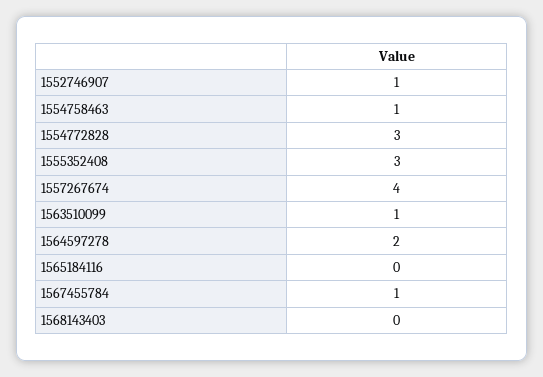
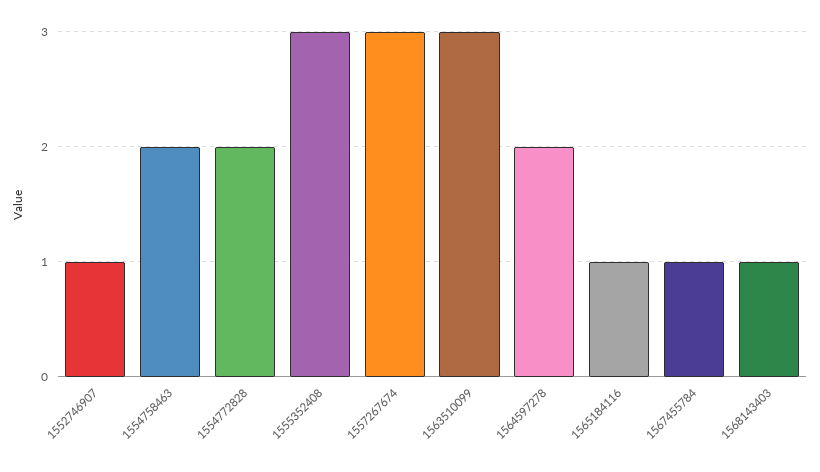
1554758463: 1 -> 2
1554772828: 3 -> 2
1557267674: 4 -> 3
1563510099: 1 -> 3
1565184116: 0 -> 1
1568143403: 0 -> 1

